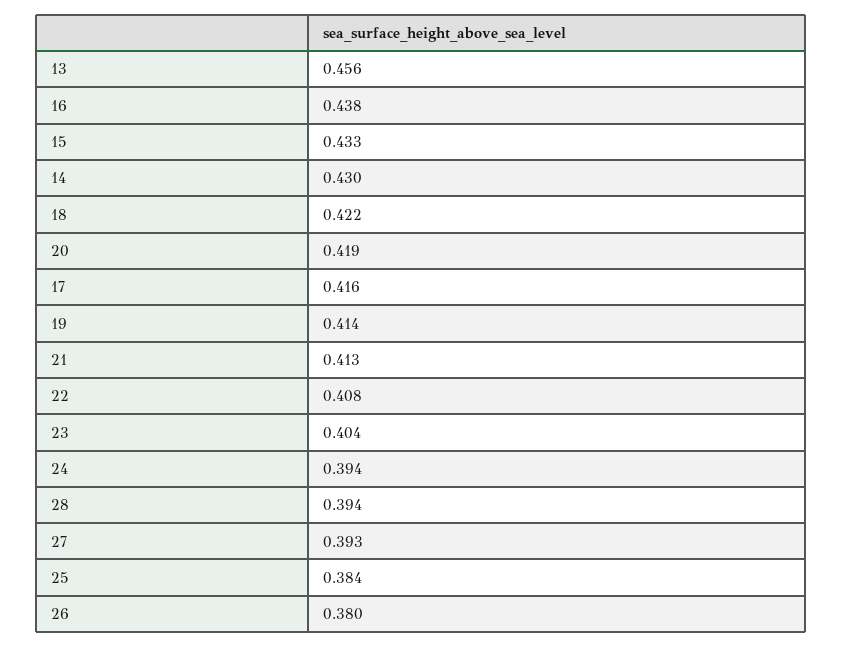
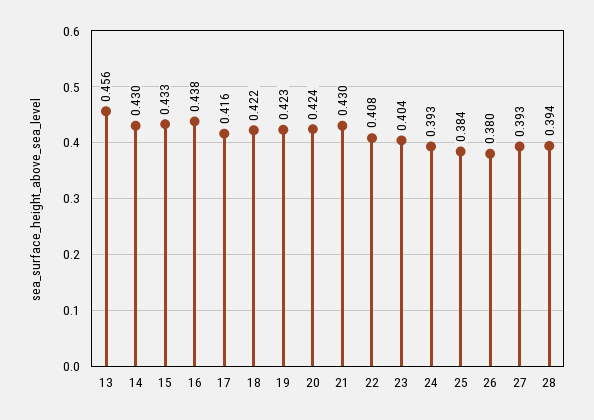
20: 0.419 -> 0.424
19: 0.414 -> 0.423
21: 0.413 -> 0.43
24: 0.394 -> 0.393

